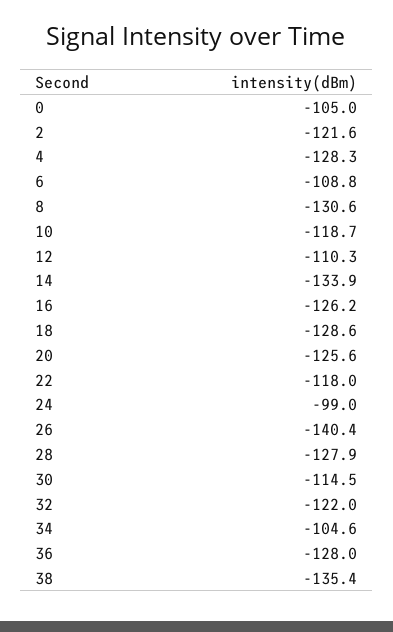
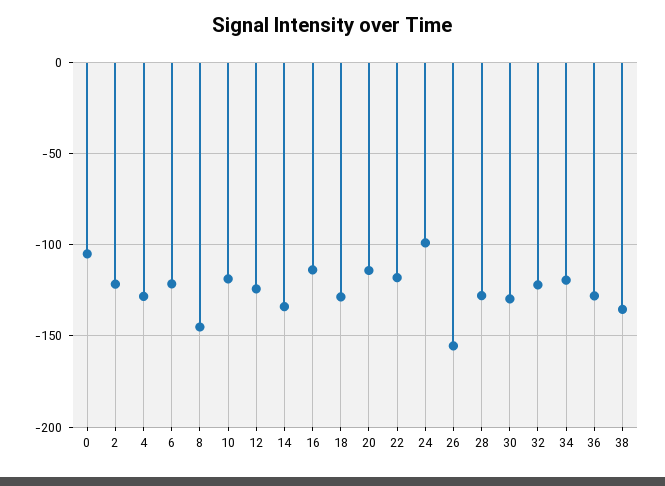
6: -108.8 -> -120
8: -130.6 -> -145
12: -110.3 -> -125
16: -126.2 -> -115
20: -125.6 -> -115
26: -140.4 -> -155
30: -114.5 -> -130
34: -104.6 -> -120

